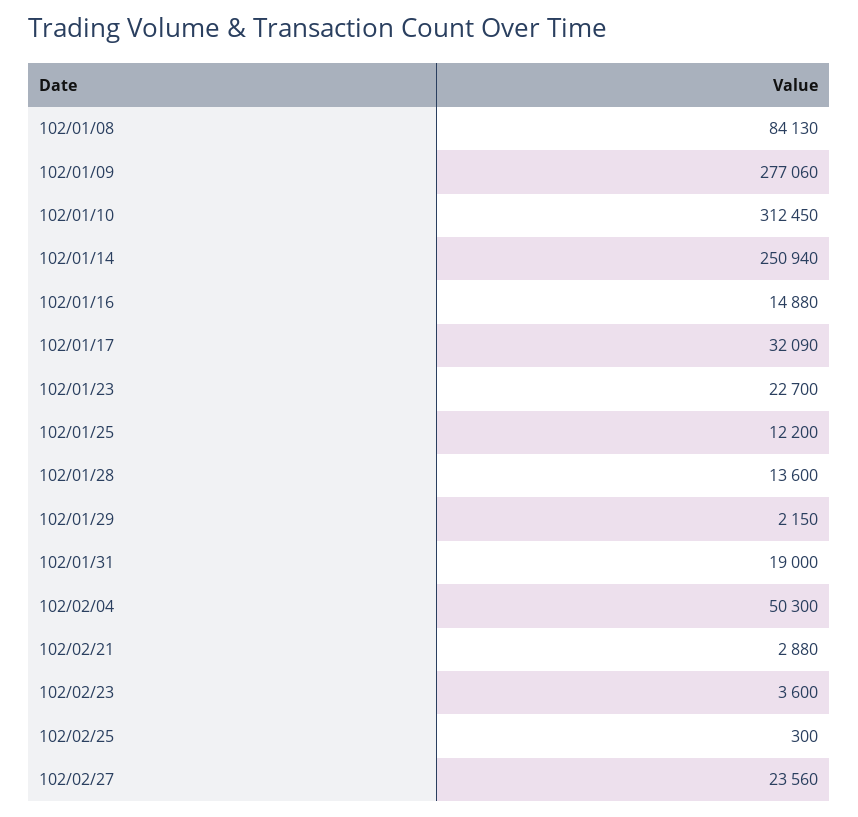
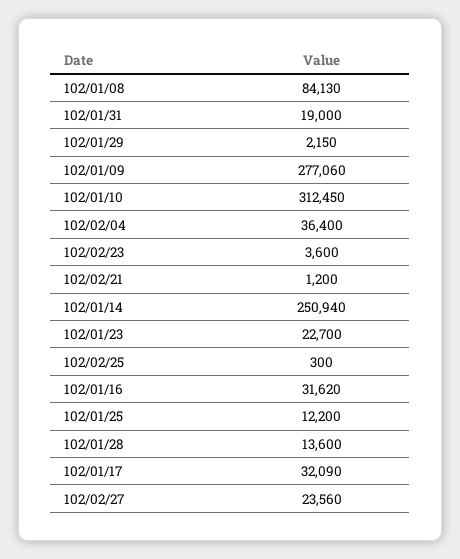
102/01/16: 14880 -> 31620
102/02/04: 50300 -> 36400
102/02/21: 2880 -> 1200

